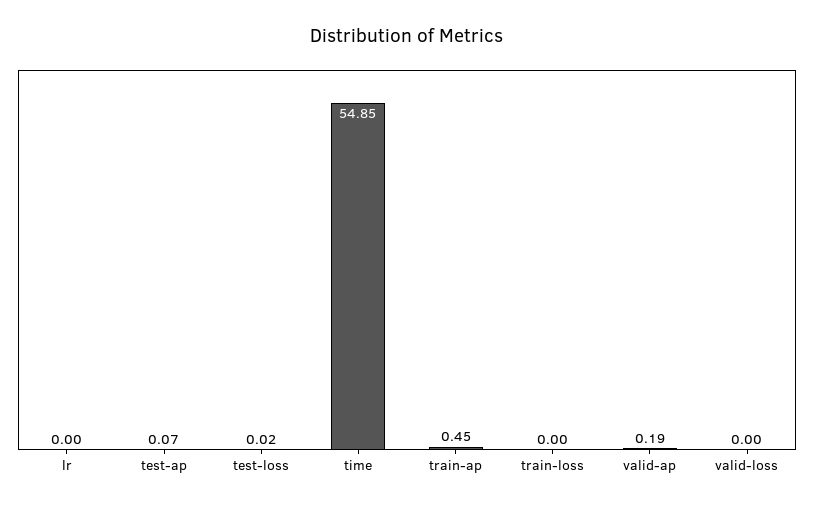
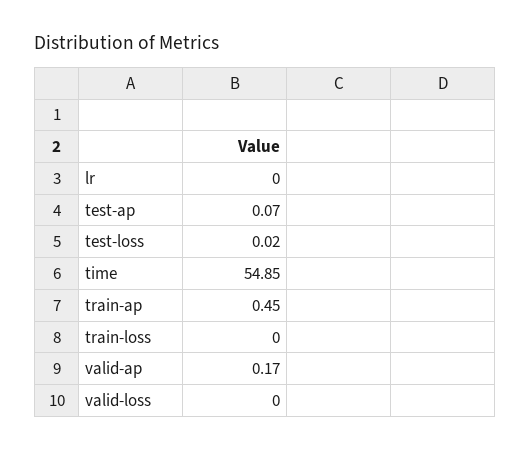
valid-ap: 0.19 -> 0.17

